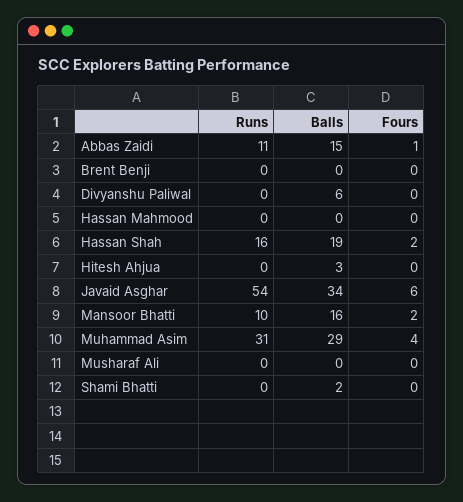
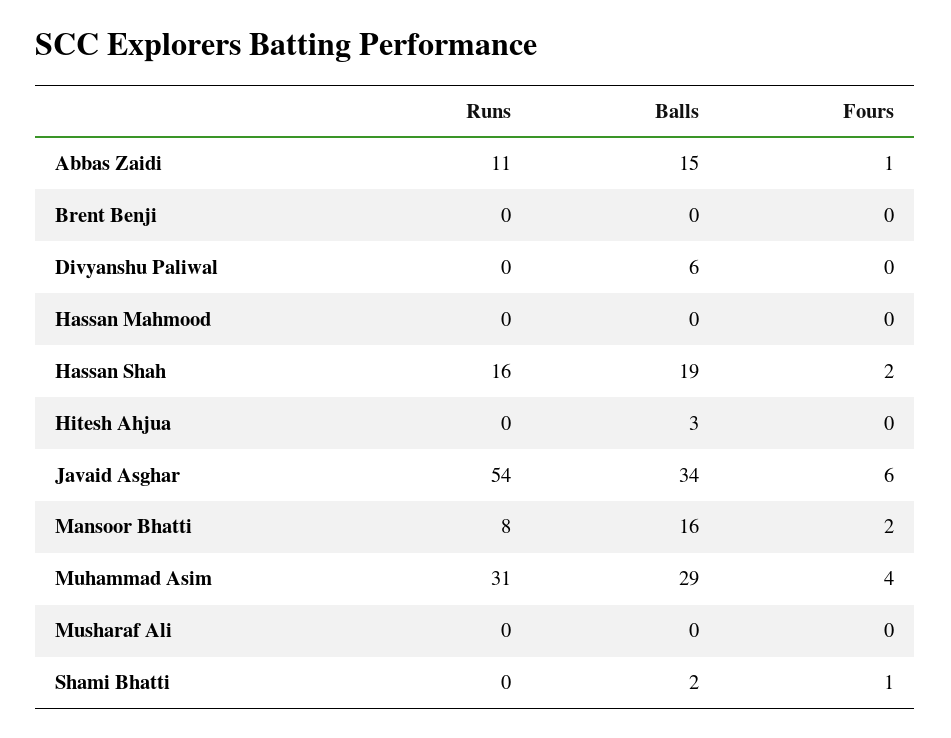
Runs, Mansoor Bhatti: 10 -> 8
Fours, Shami Bhatti: 0 -> 1

